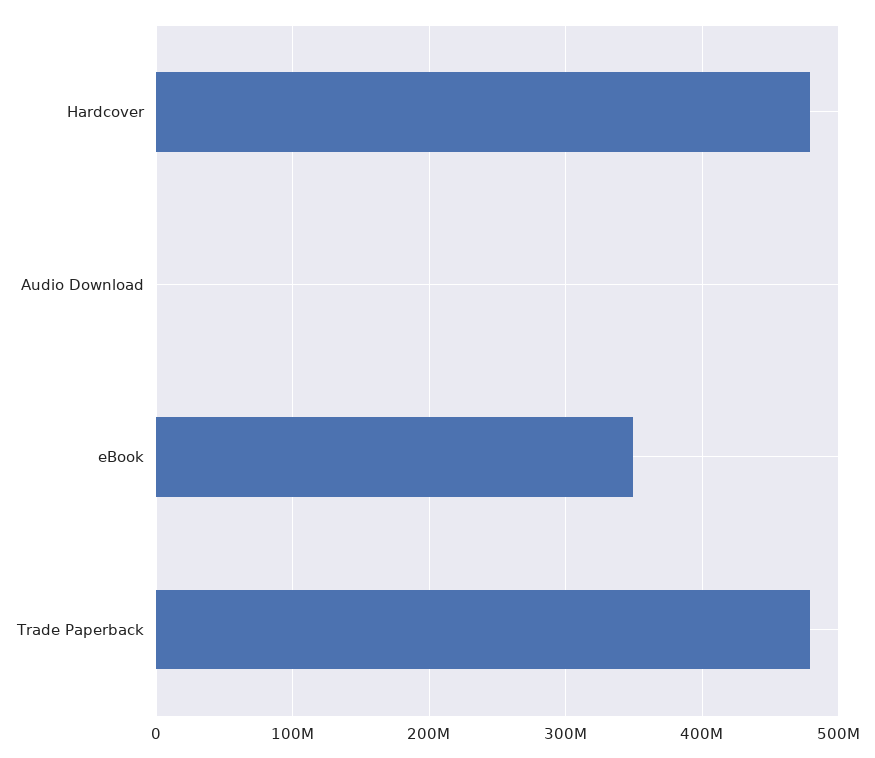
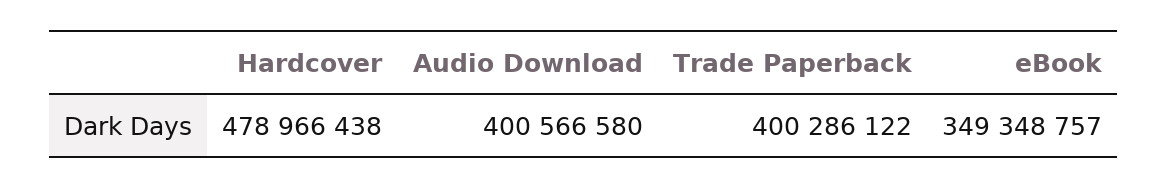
Audio Download: 0 -> 400566580
Trade Paperback: 480000000 -> 400286122

